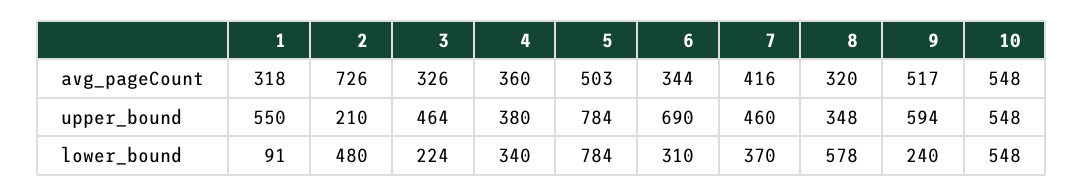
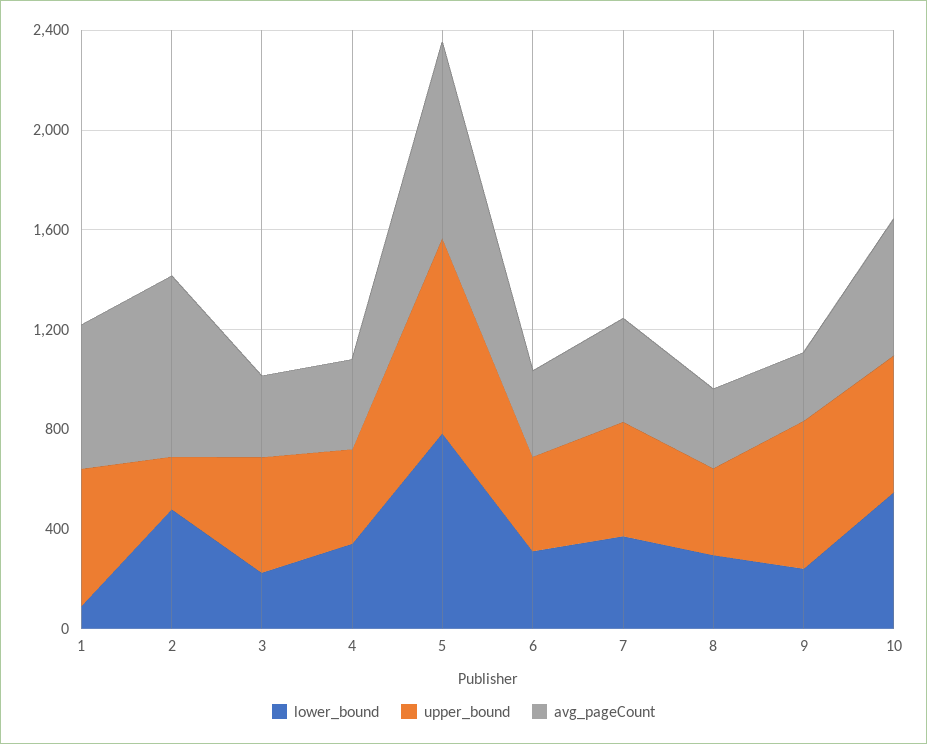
avg_pageCount, 1: 318 -> 600
avg_pageCount, 5: 503 -> 800
avg_pageCount, 9: 517 -> 300
upper_bound, 6: 690 -> 400
lower_bound, 8: 578 -> 300

